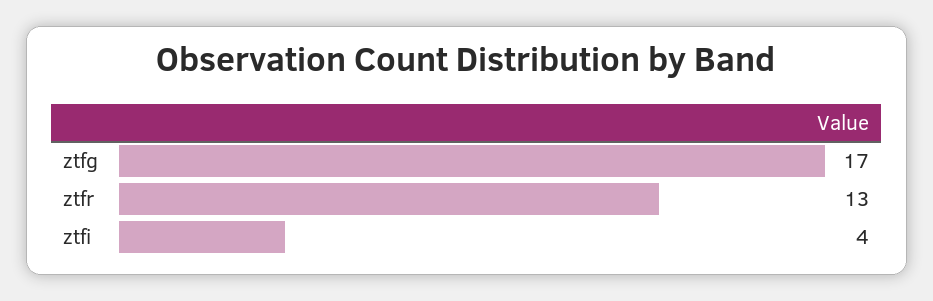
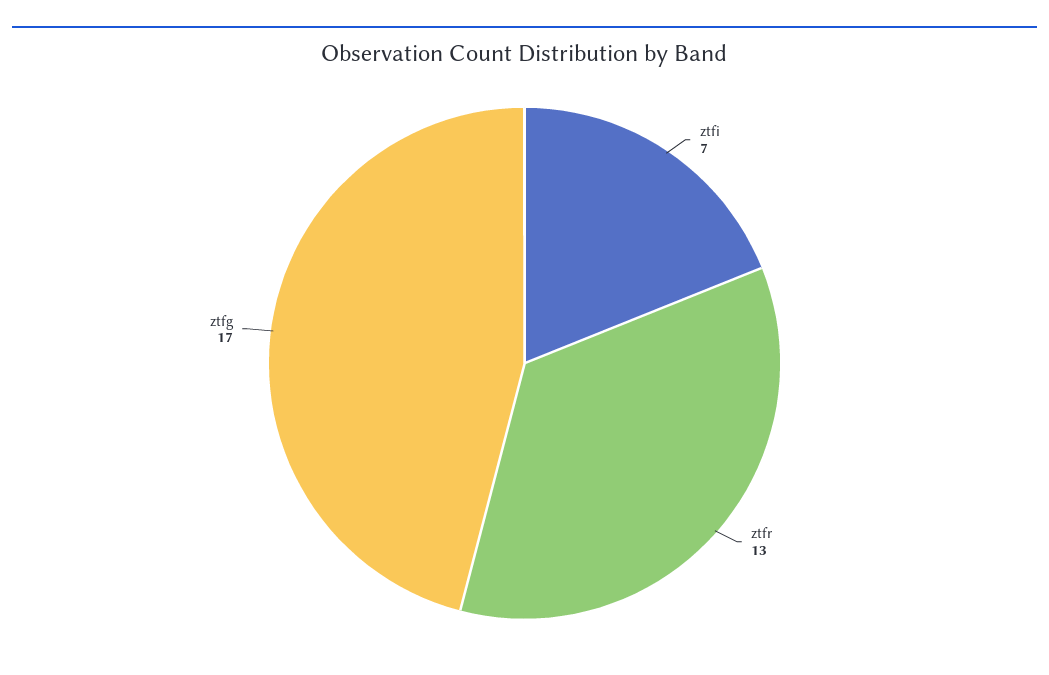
ztfi: 4 -> 7

